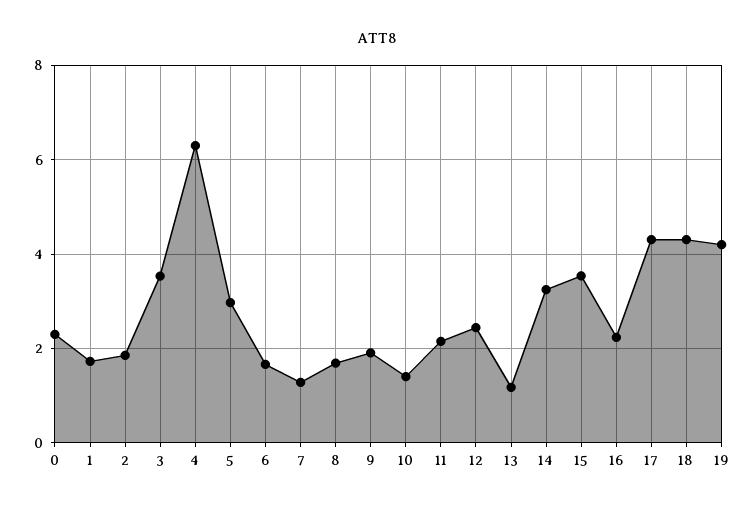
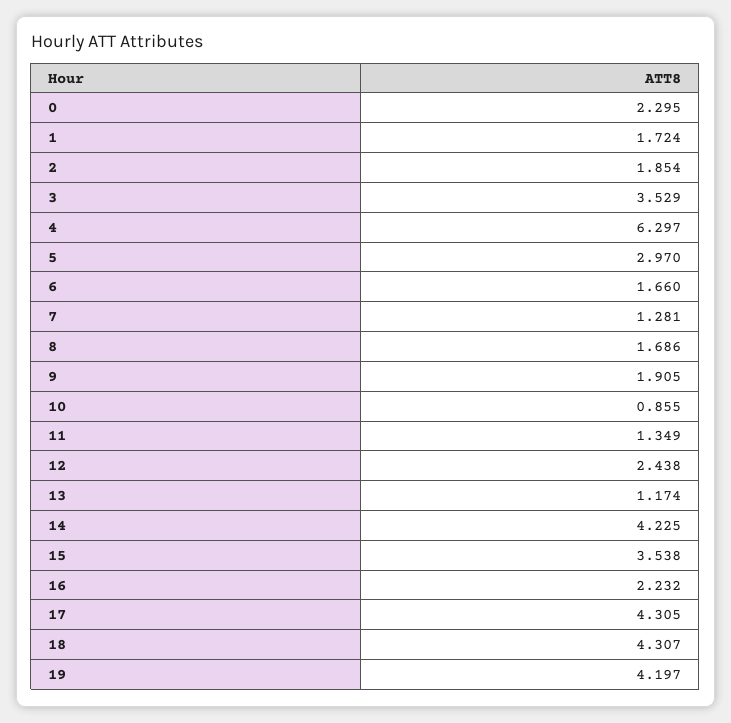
10: 1.4 -> 0.855
11: 2.2 -> 1.349
14: 3.2 -> 4.225

